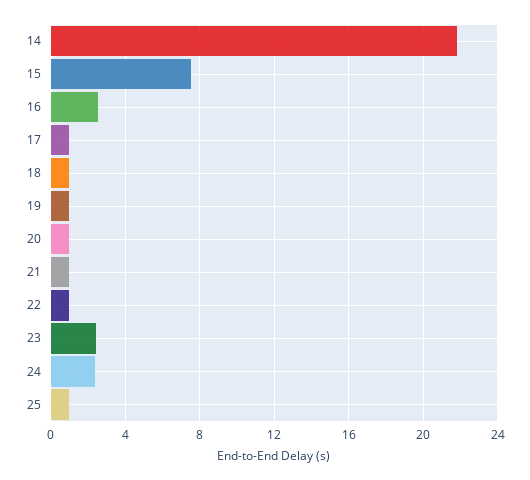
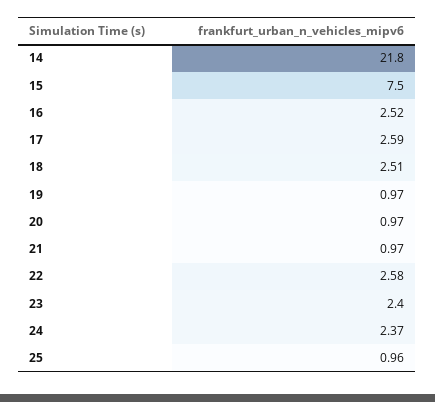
17: 1 -> 2.59
18: 1 -> 2.51
22: 1 -> 2.58

